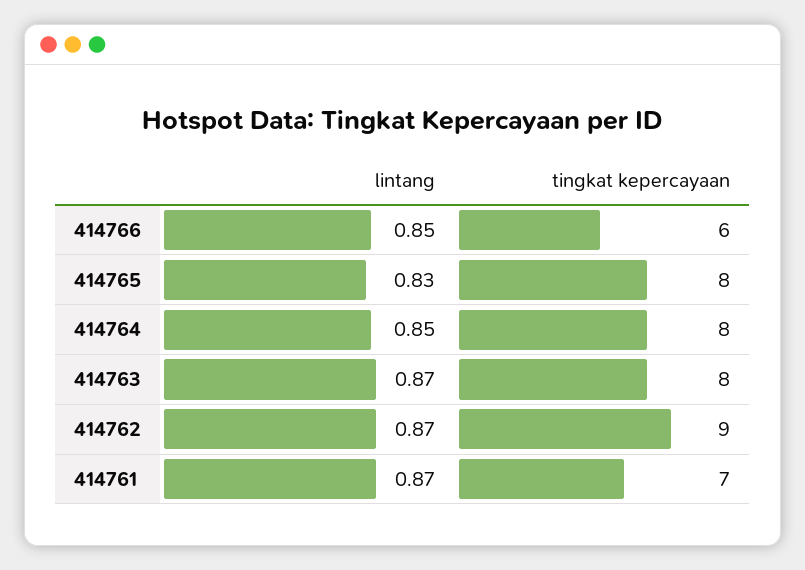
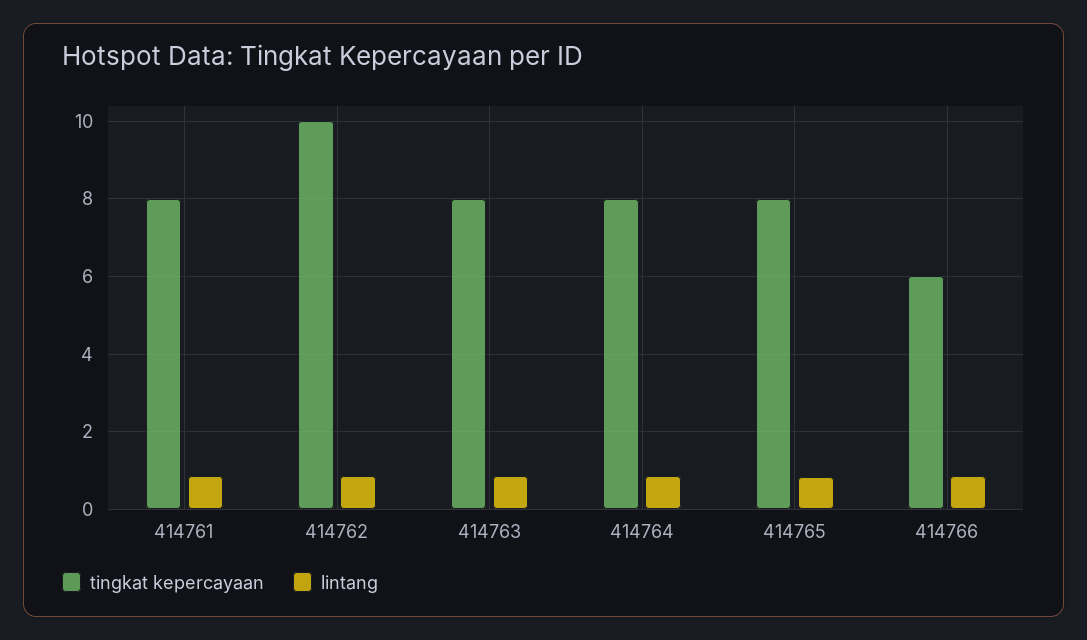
tingkat kepercayaan, 414762: 9 -> 10
tingkat kepercayaan, 414761: 7 -> 8

